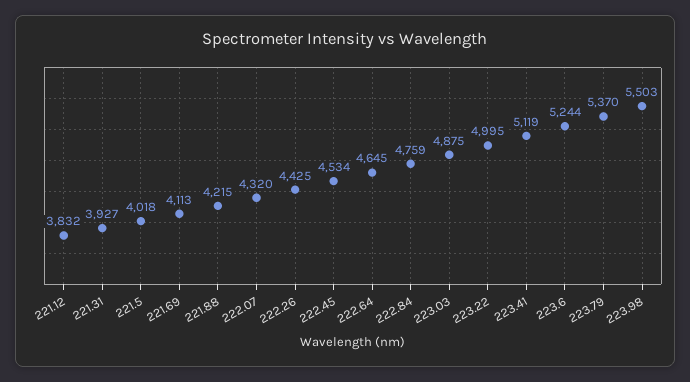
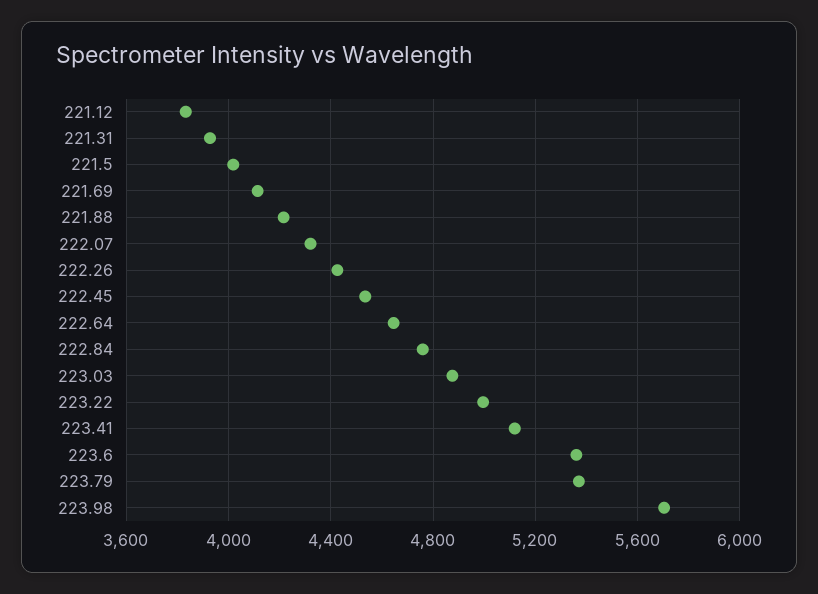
223.6: 5244 -> 5350
223.98: 5503 -> 5700

